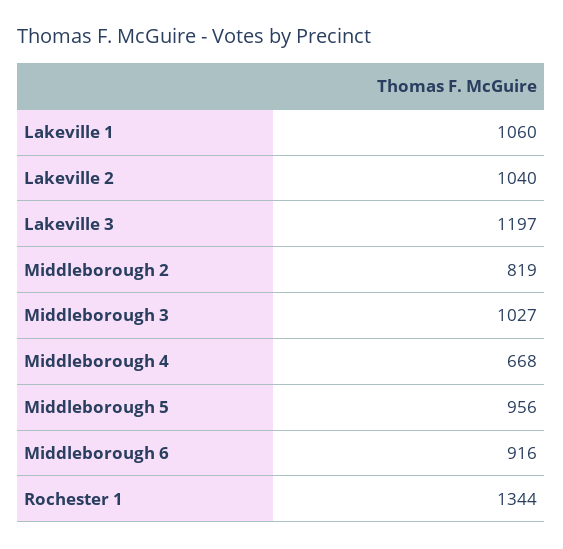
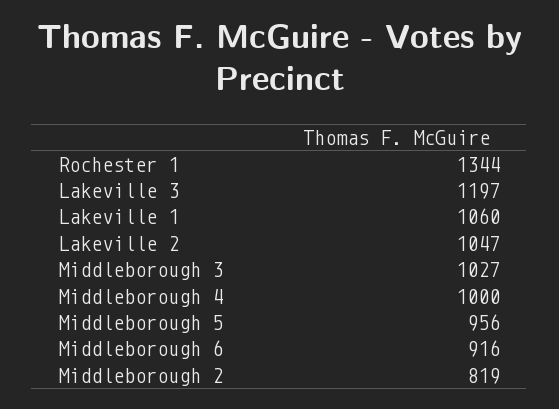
Lakeville 2: 1040 -> 1047
Middleborough 4: 668 -> 1000

